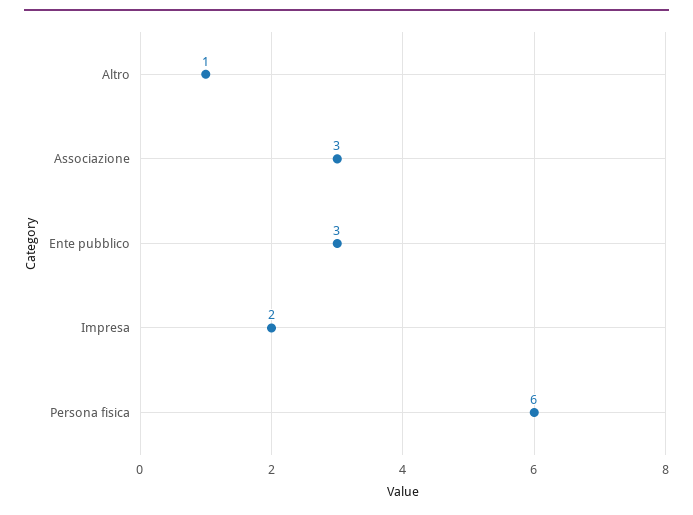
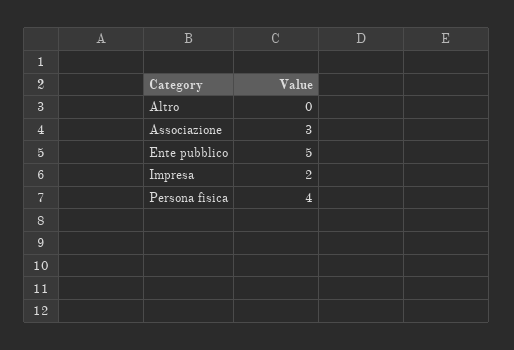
Altro: 1 -> 0
Ente pubblico: 3 -> 5
Persona fisica: 6 -> 4

